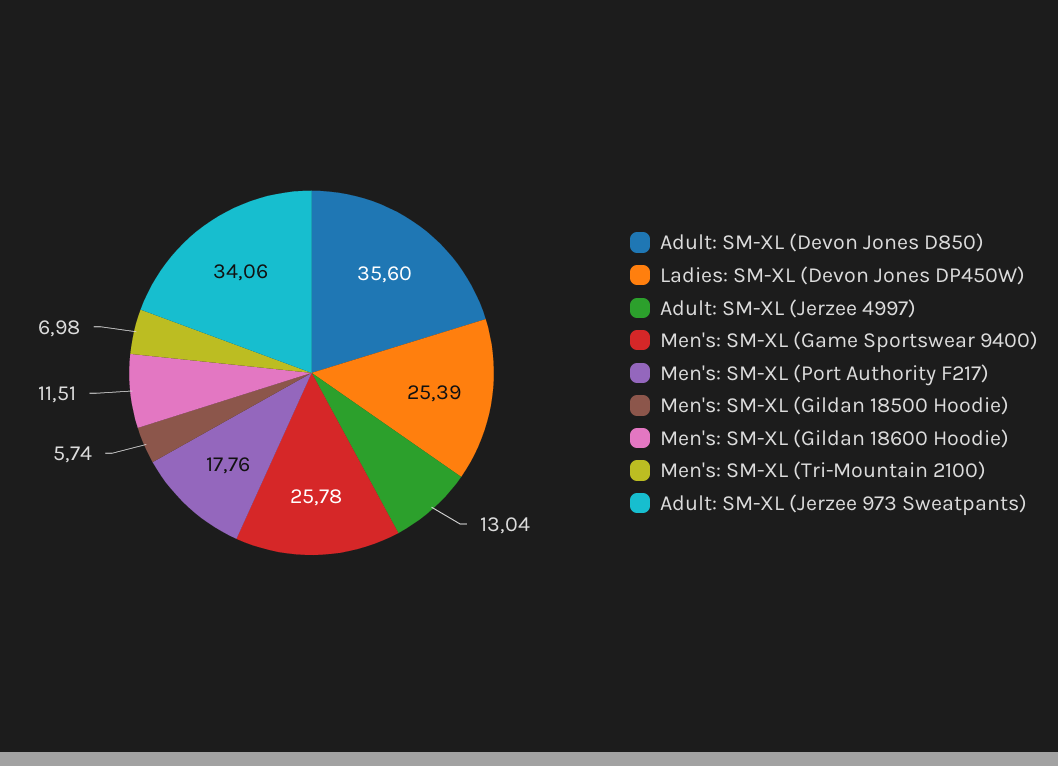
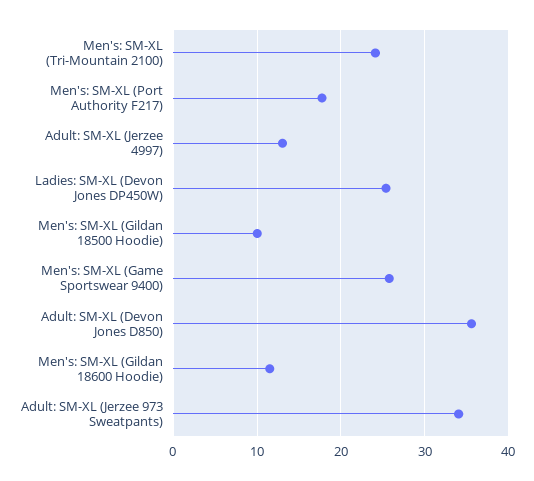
Men's: SM-XL (Gildan 18500 Hoodie): 5.74 -> 10
Men's: SM-XL (Tri-Mountain 2100): 6.98 -> 24

